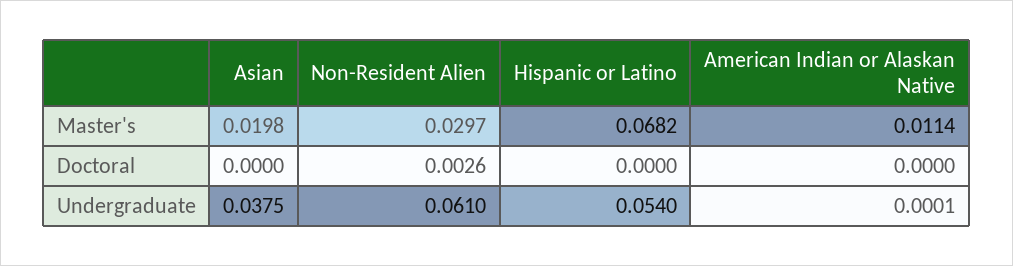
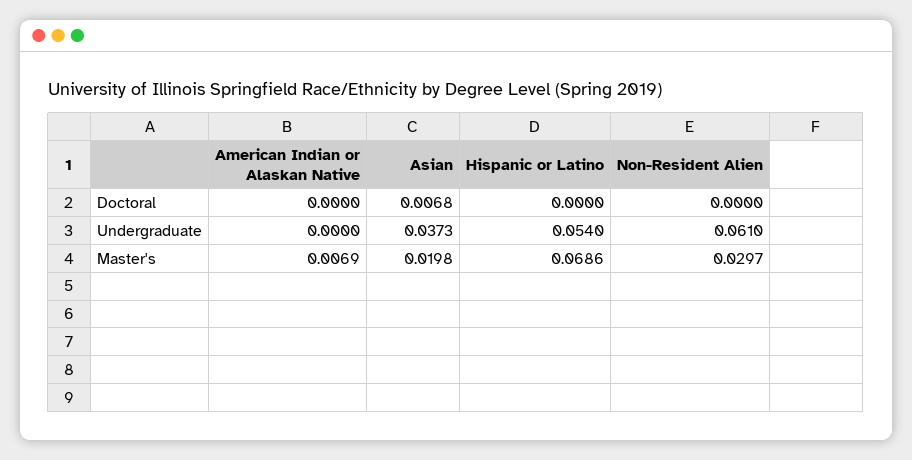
Hispanic or Latino, Master's: 0.0682 -> 0.0686
American Indian or Alaskan Native, Master's: 0.0114 -> 0.0069
Asian, Doctoral: 0 -> 0.0068
Non-Resident Alien, Doctoral: 0.0026 -> 0
Asian, Undergraduate: 0.0375 -> 0.0373
American Indian or Alaskan Native, Undergraduate: 0.0001 -> 0

